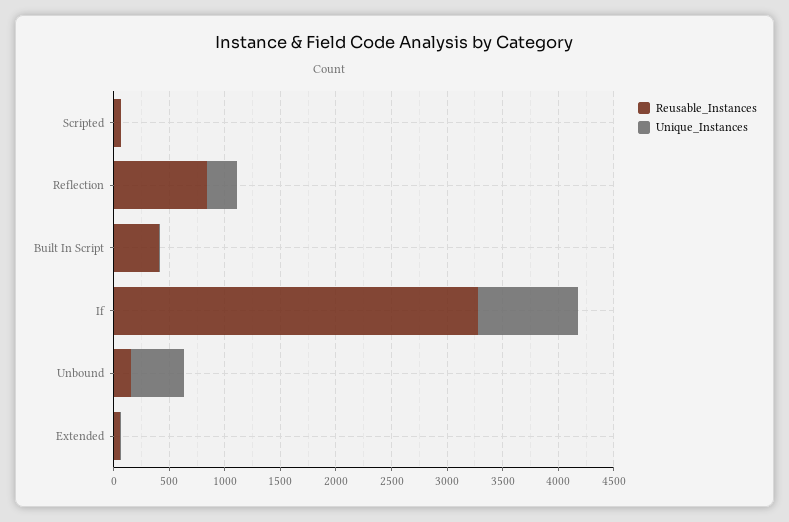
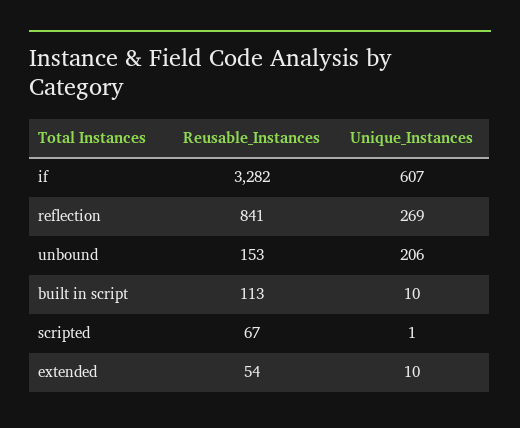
Reusable_Instances, Built In Script: 400 -> 113
Unique_Instances, If: 900 -> 607
Unique_Instances, Unbound: 500 -> 206

